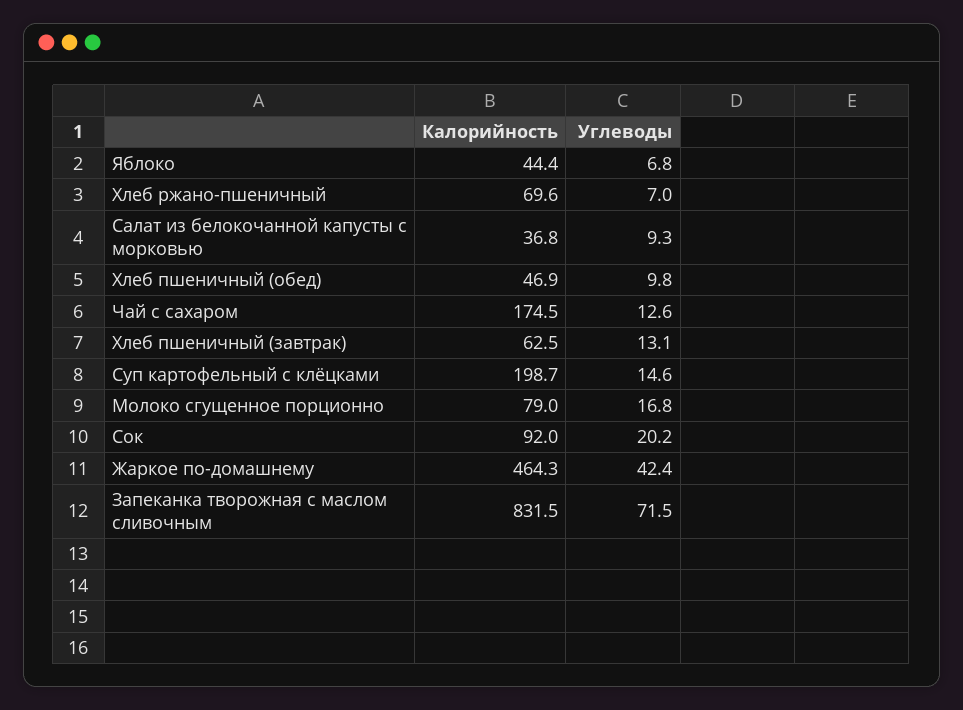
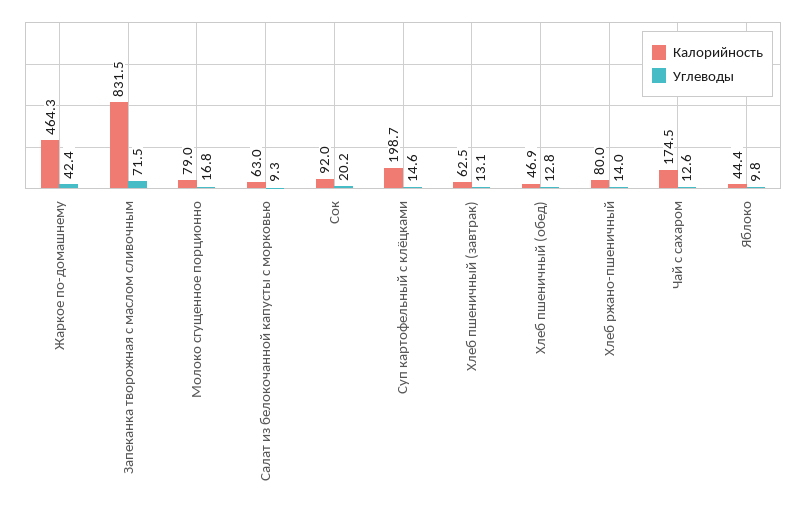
Углеводы, Яблоко: 6.8 -> 9.8
Калорийность, Хлеб ржано-пшеничный: 69.6 -> 80
Углеводы, Хлеб ржано-пшеничный: 7 -> 14
Калорийность, Салат из белокочанной капусты с морковью: 36.8 -> 63
Углеводы, Хлеб пшеничный (обед): 9.8 -> 12.8

